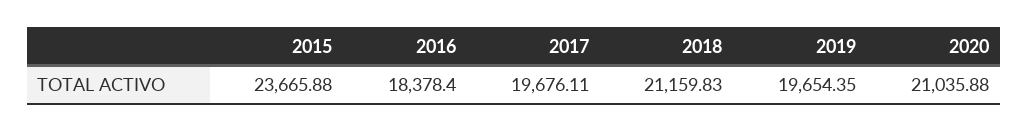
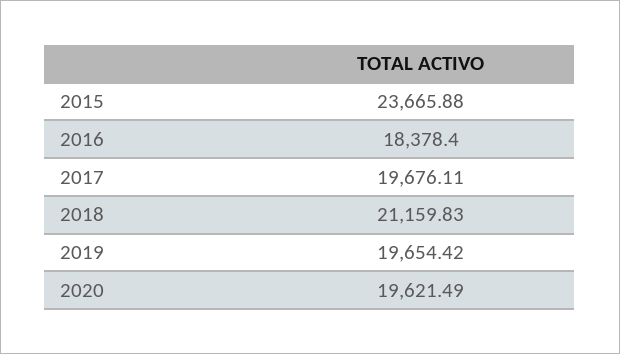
2019: 19654.35 -> 19654.42
2020: 21035.88 -> 19621.49

